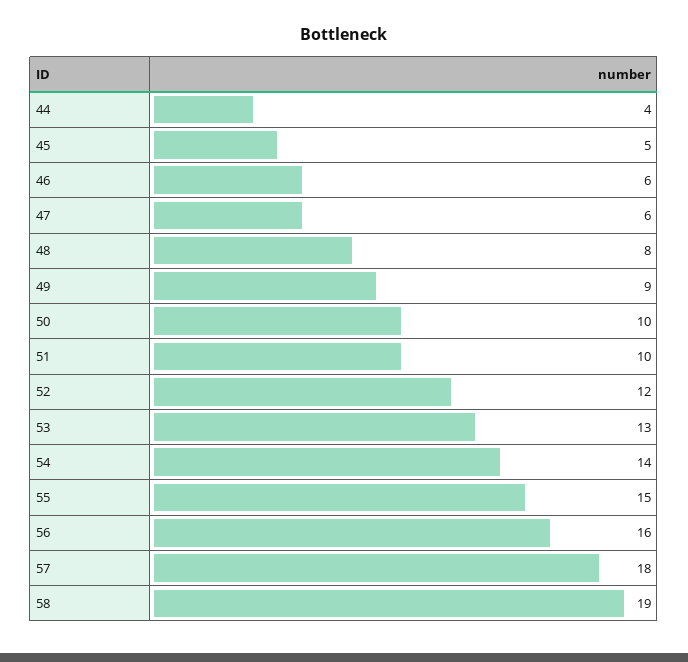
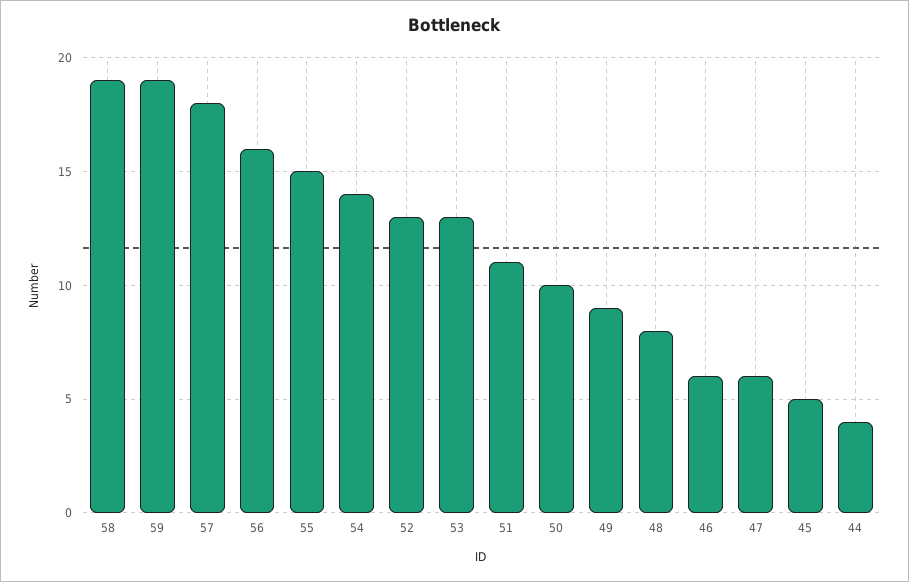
51: 10 -> 11
52: 12 -> 13
59: none -> 19

